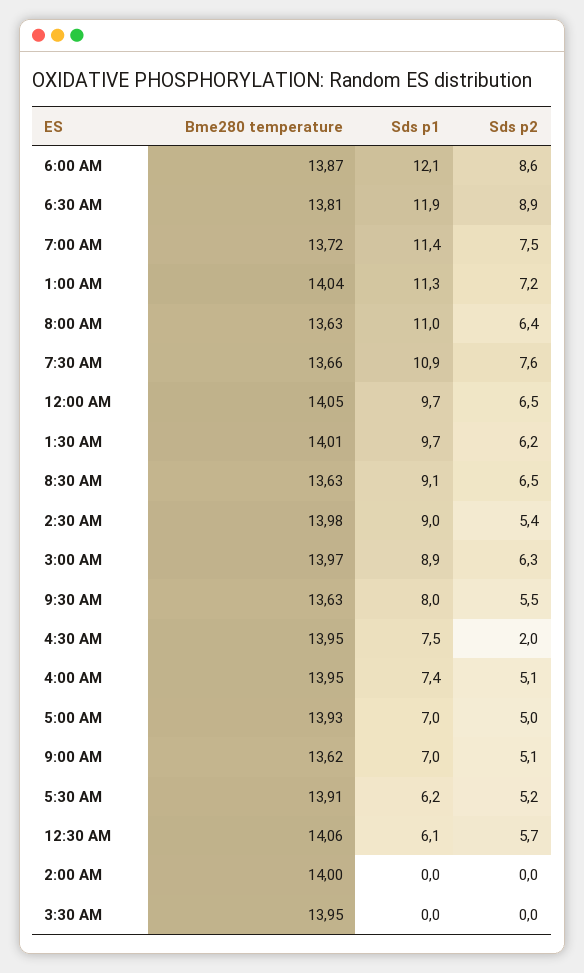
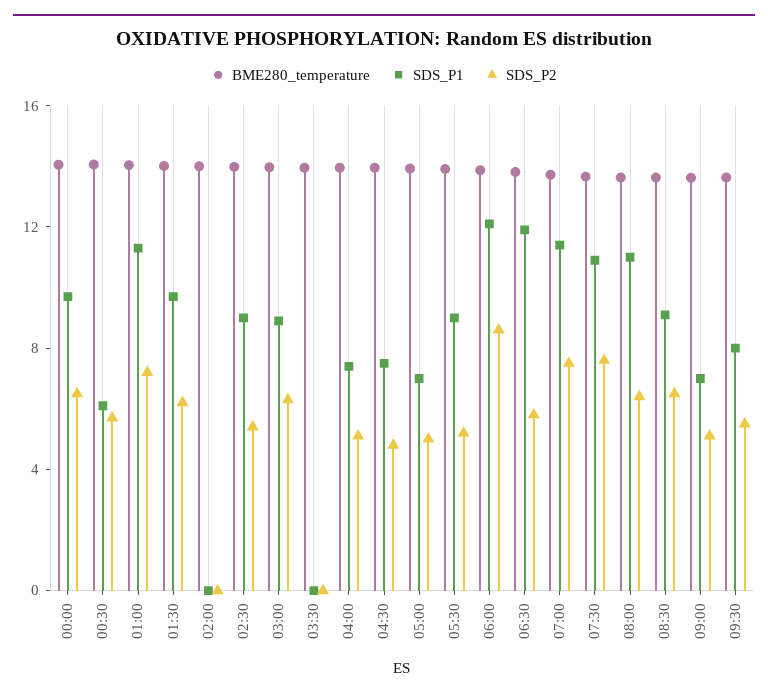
Sds p2, 6:30 AM: 8.9 -> 6
Sds p2, 4:30 AM: 2 -> 5
Sds p1, 5:30 AM: 6.2 -> 9

